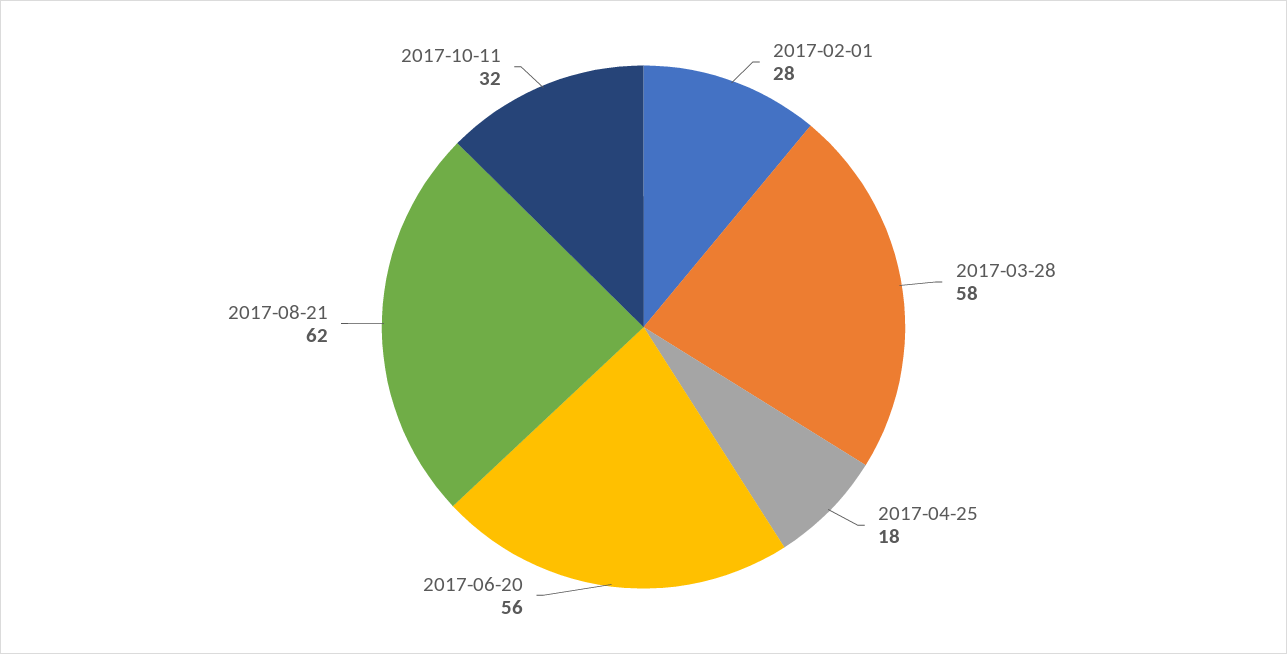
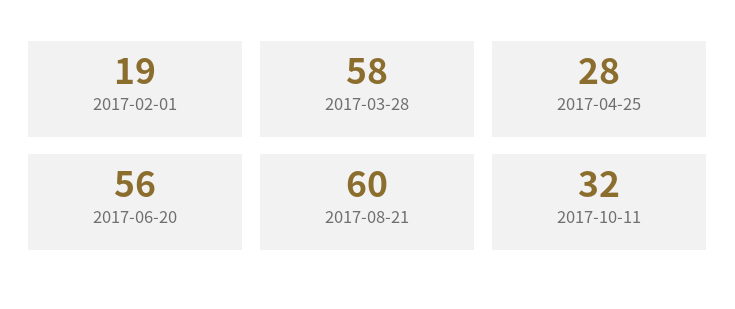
2017-02-01: 28 -> 19
2017-04-25: 18 -> 28
2017-08-21: 62 -> 60

